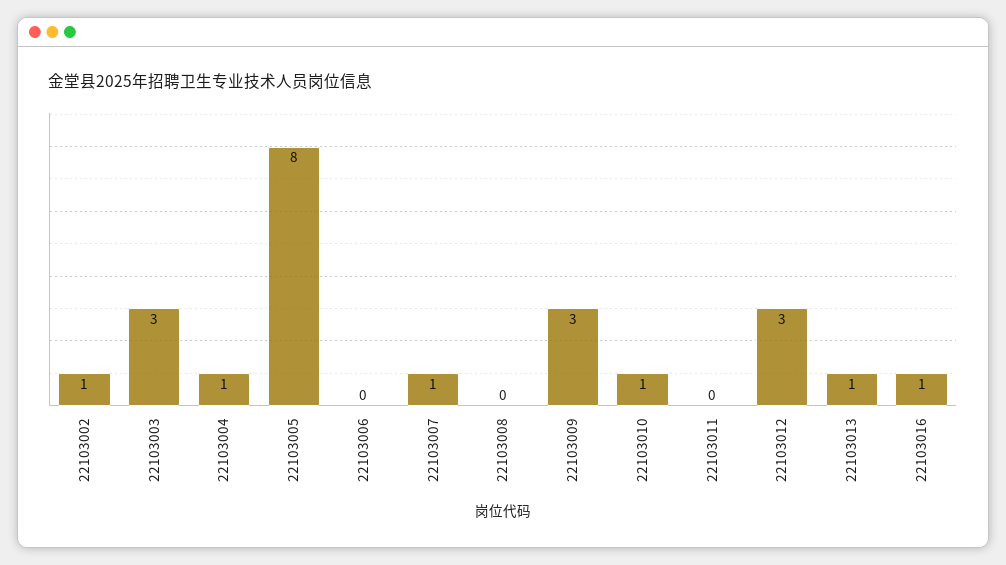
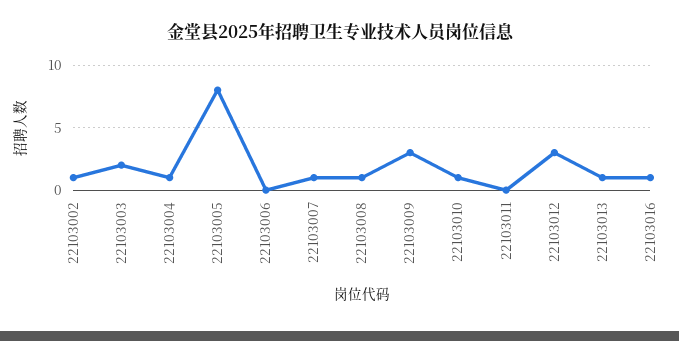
22103003: 3 -> 2
22103008: 0 -> 1

